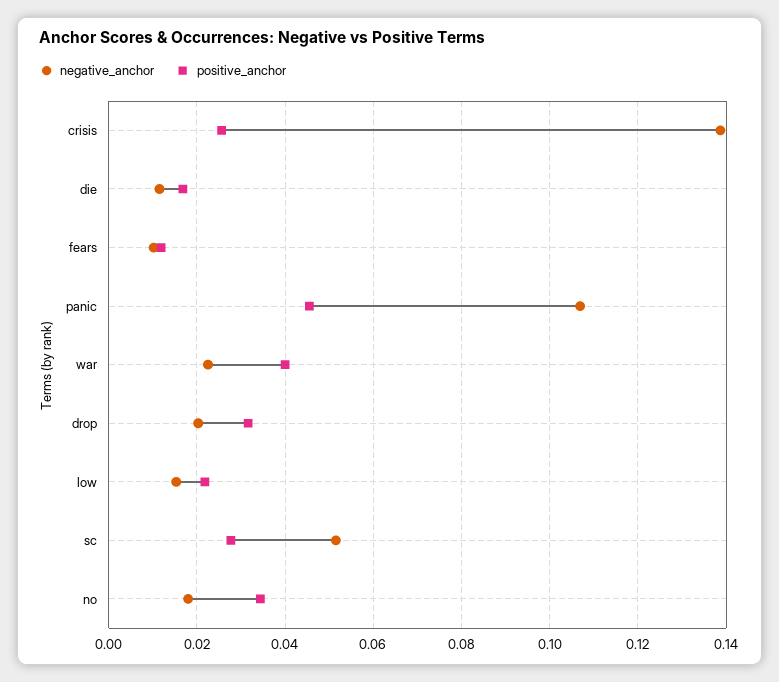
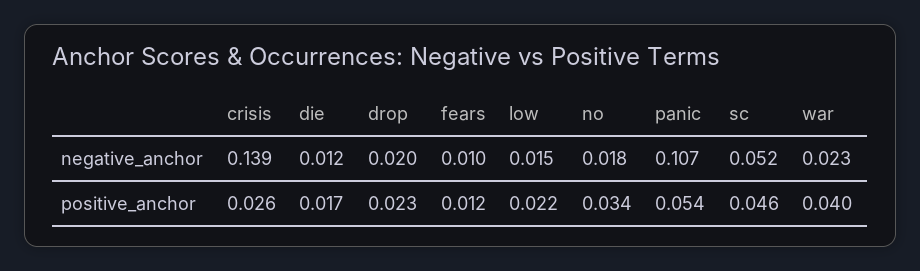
positive_anchor, panic: 0.046 -> 0.054
positive_anchor, drop: 0.032 -> 0.023
positive_anchor, sc: 0.028 -> 0.046

